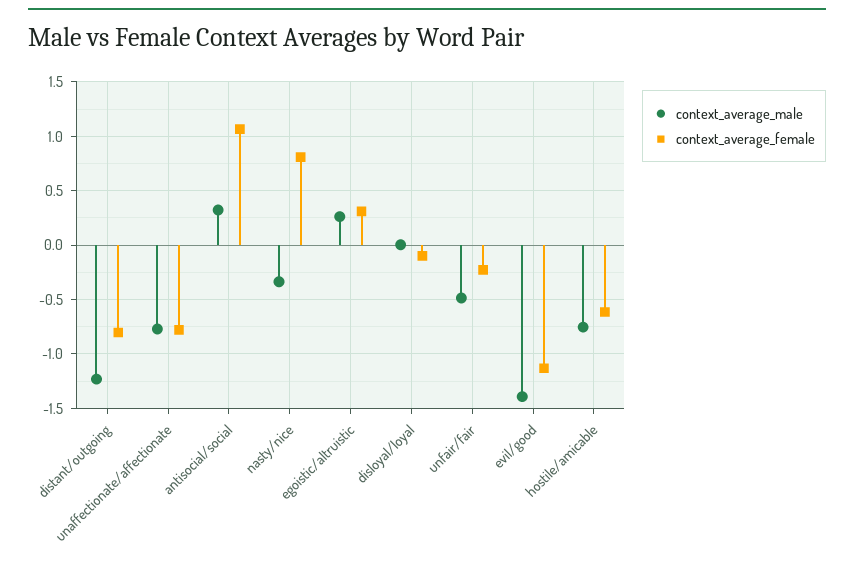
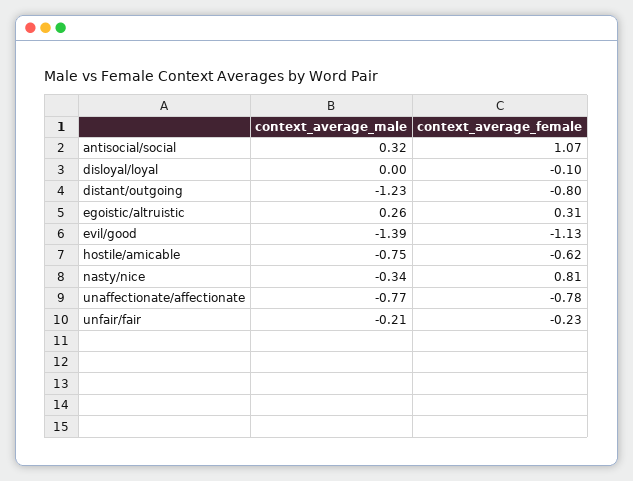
context_average_male, unfair/fair: -0.5 -> -0.21

